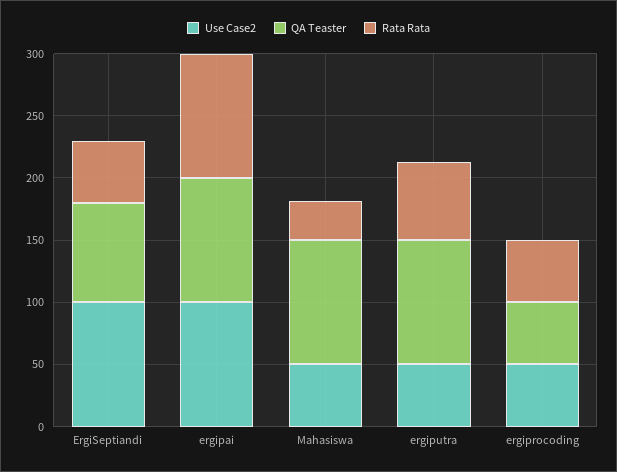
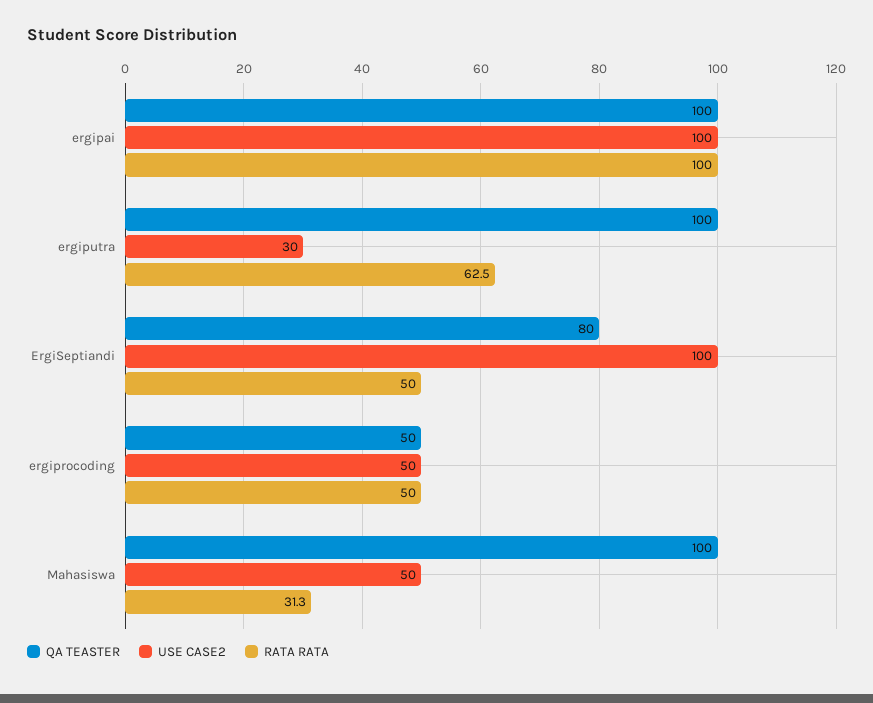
Use Case2, ergiputra: 50 -> 30

